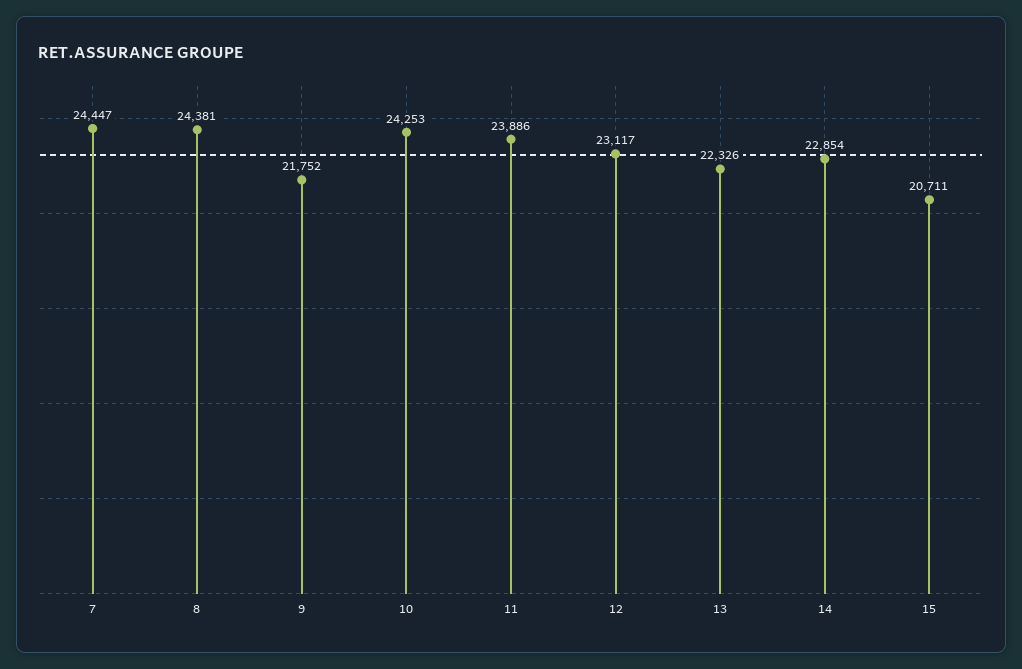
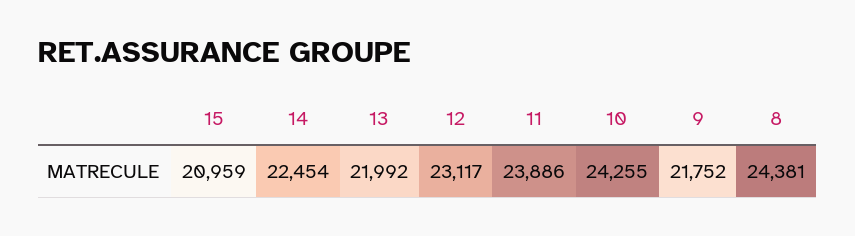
7: 24447 -> none
10: 24253 -> 24255
13: 22326 -> 21992
14: 22854 -> 22454
15: 20711 -> 20959

